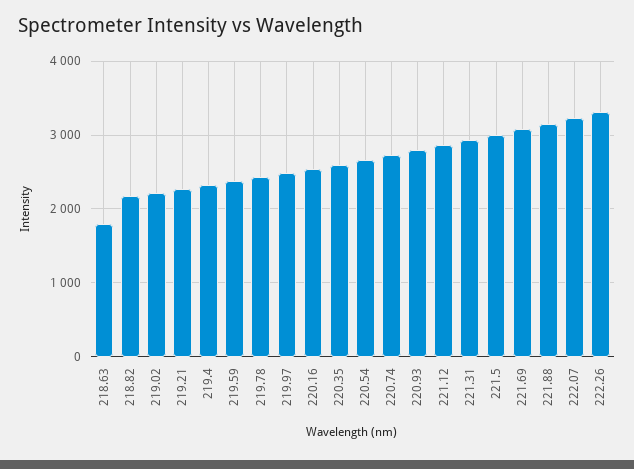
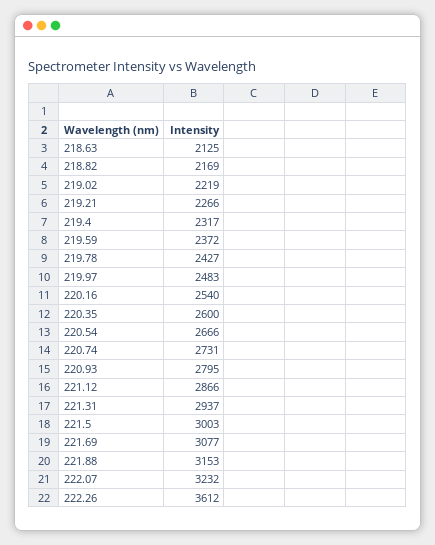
218.63: 1800 -> 2125
222.26: 3300 -> 3612

